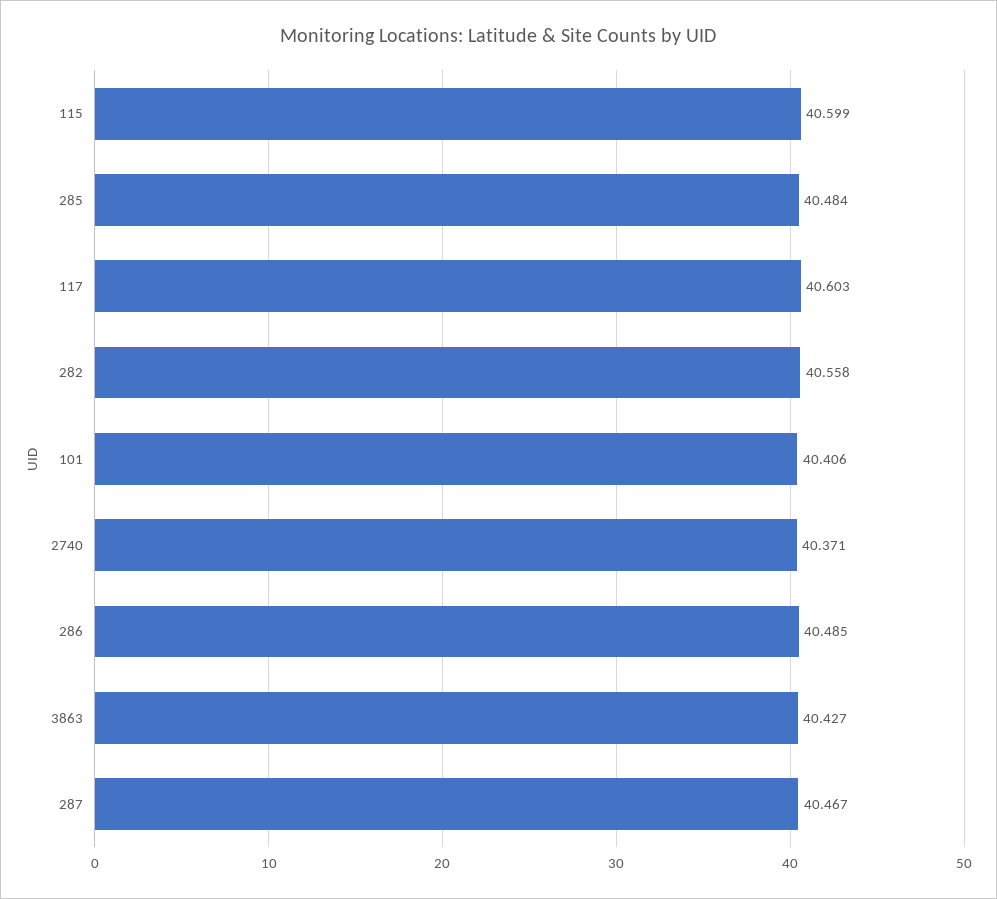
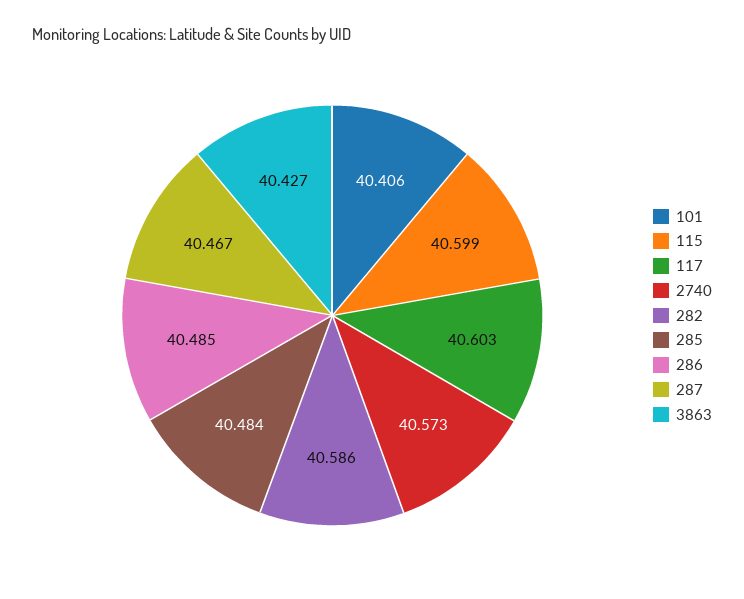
282: 40.558 -> 40.586
2740: 40.371 -> 40.573

